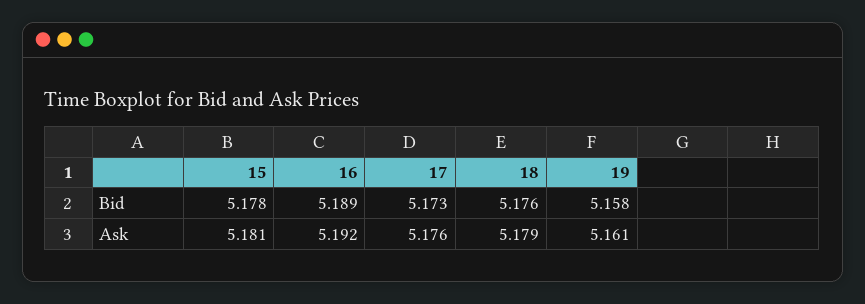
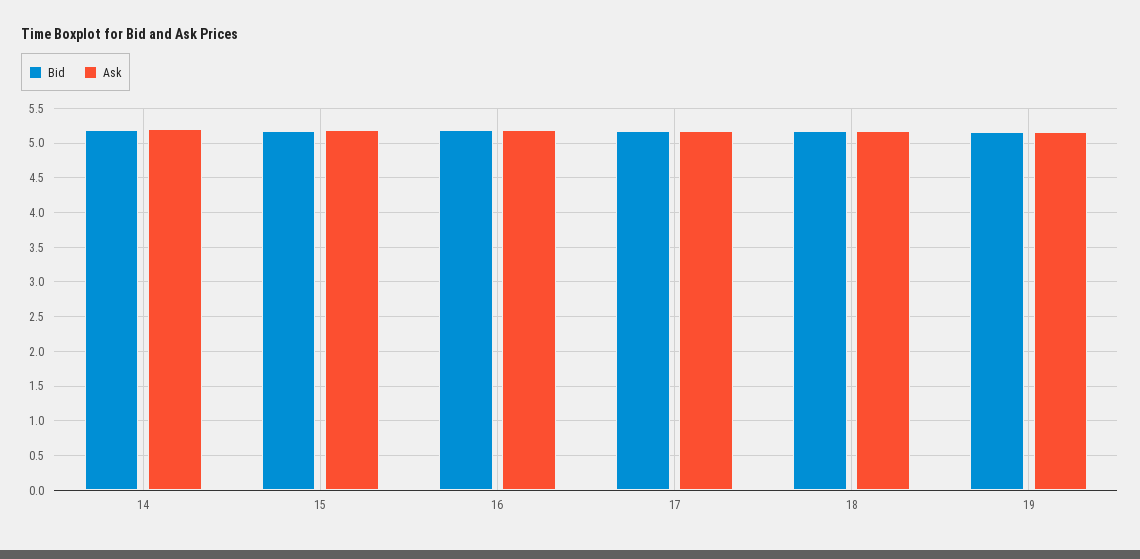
Bid, 14: none -> 5.2
Ask, 14: none -> 5.2

